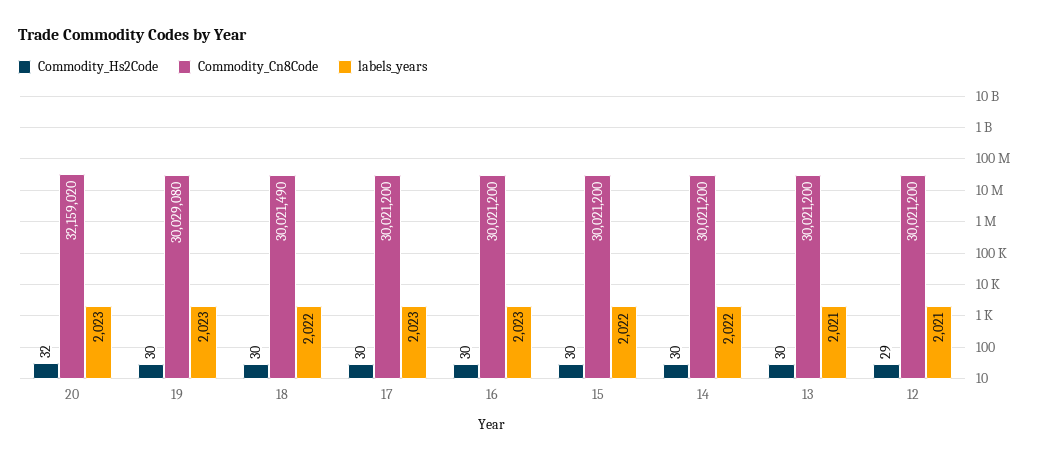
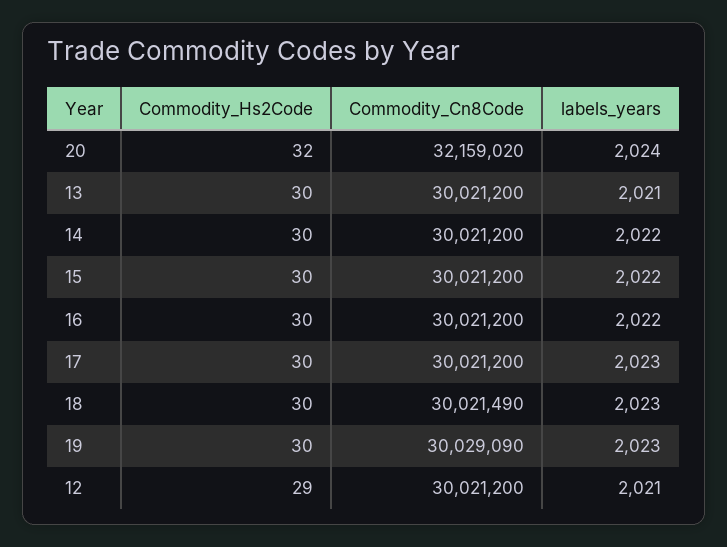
labels_years, 20: 2023 -> 2024
Commodity_Cn8Code, 19: 30029080 -> 30029090
labels_years, 18: 2022 -> 2023
labels_years, 16: 2023 -> 2022

